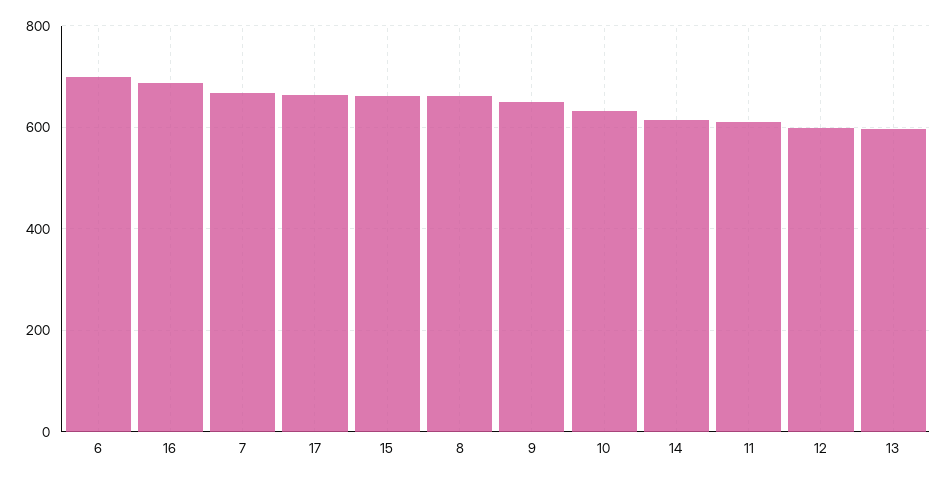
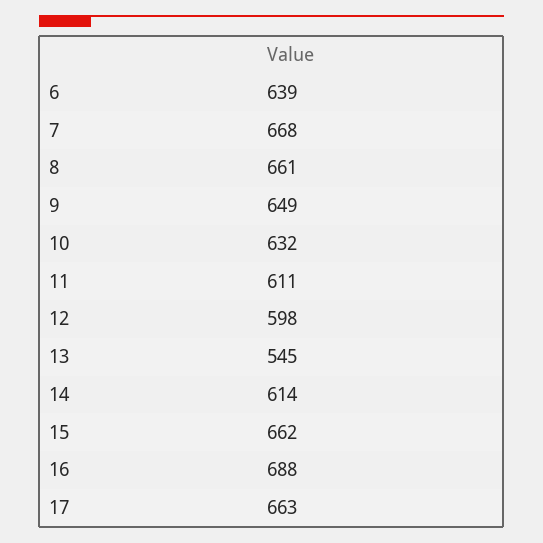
6: 700 -> 639
13: 600 -> 545

